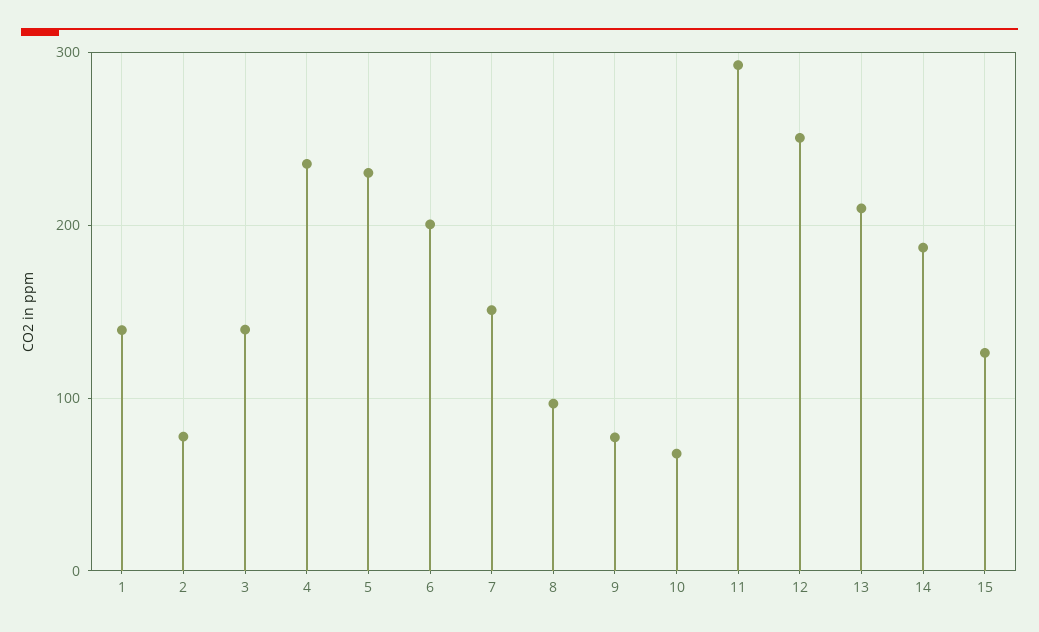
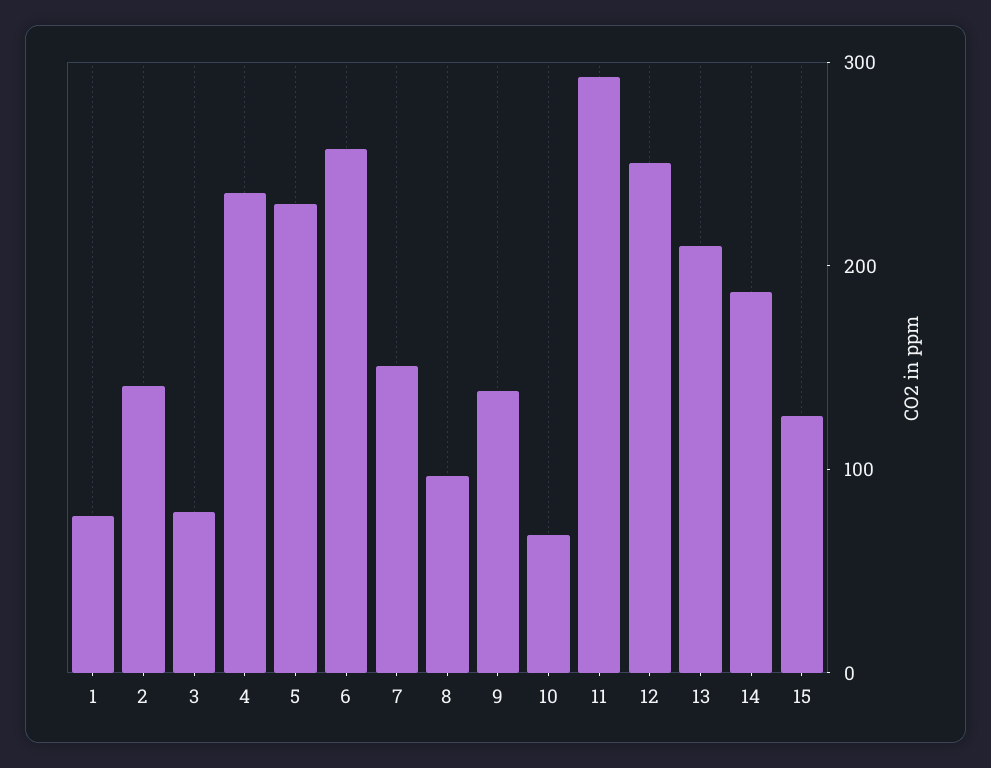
1: 140 -> 80
2: 80 -> 140
3: 140 -> 80
6: 200 -> 260
9: 80 -> 140

